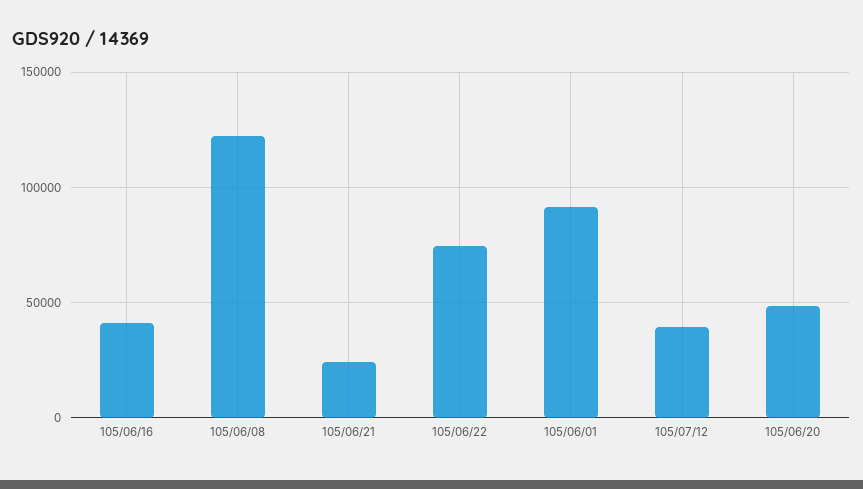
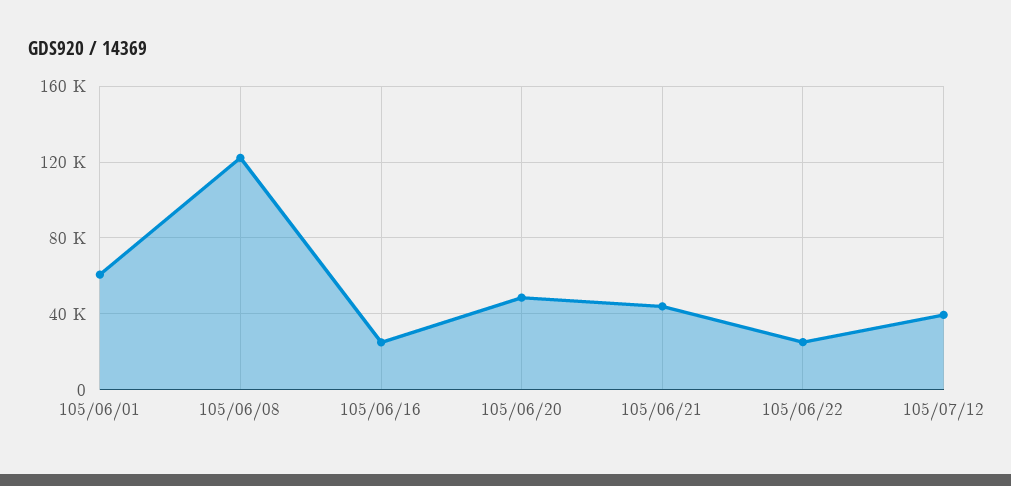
105/06/16: 40000 -> 25000
105/06/21: 25000 -> 45000
105/06/22: 75000 -> 25000
105/06/01: 90000 -> 60000

